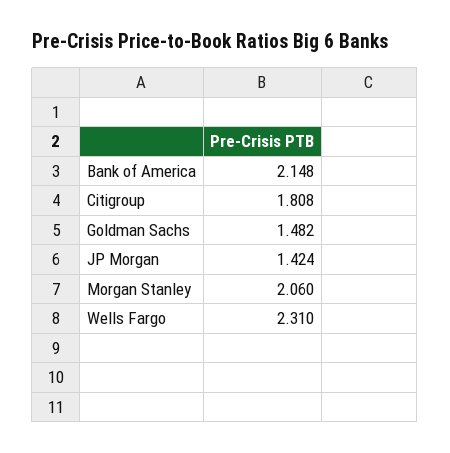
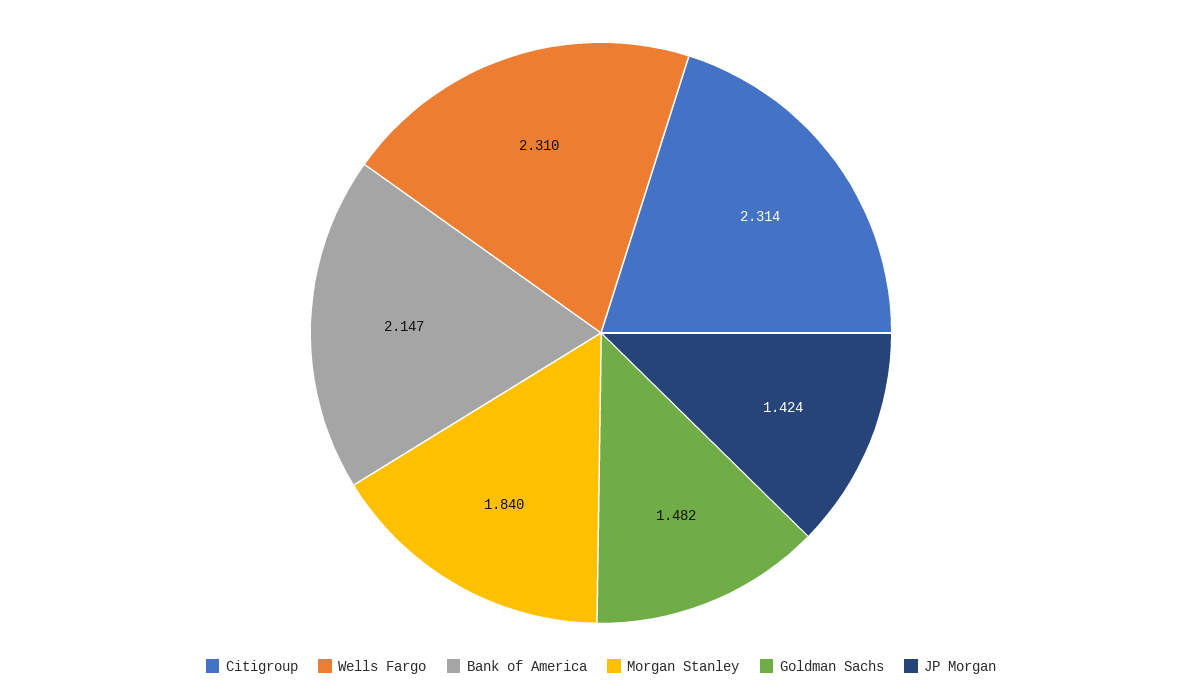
Bank of America: 2.148 -> 2.147
Citigroup: 1.808 -> 2.314
Morgan Stanley: 2.06 -> 1.84

